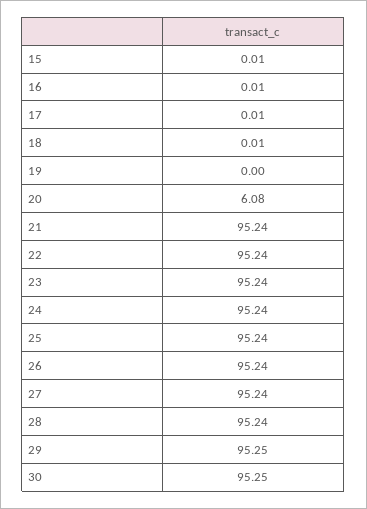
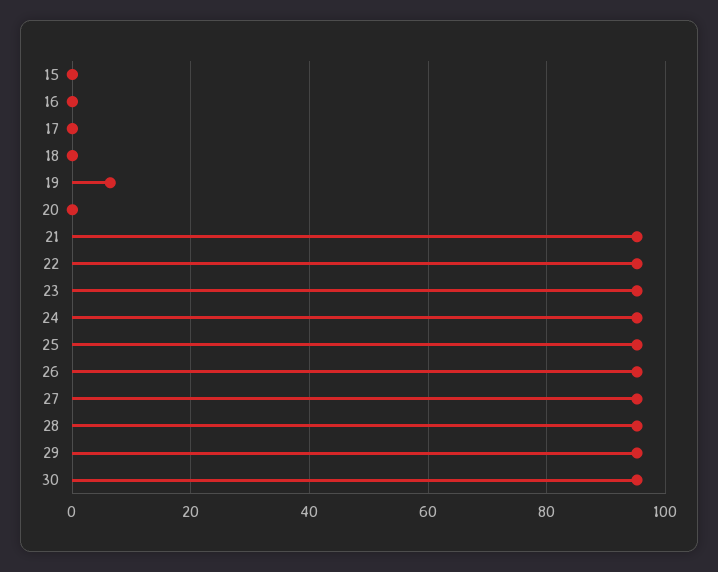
19: 0 -> 6
20: 6.08 -> 0

